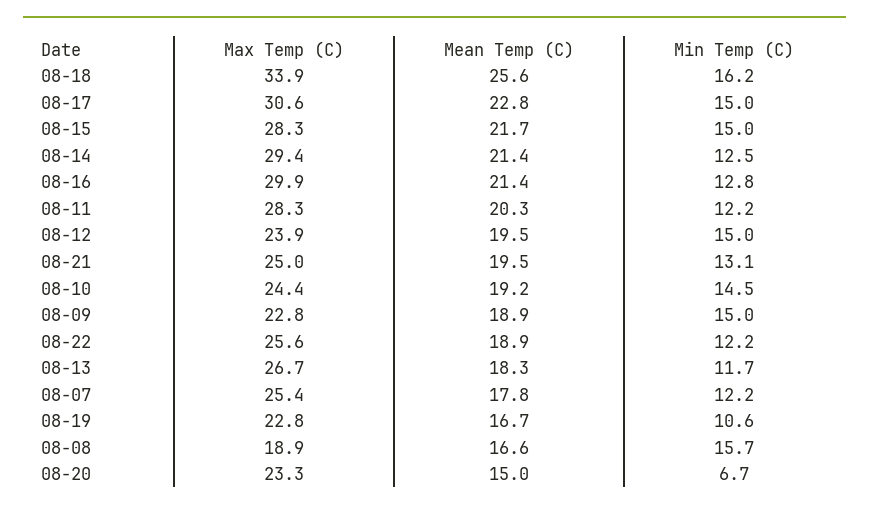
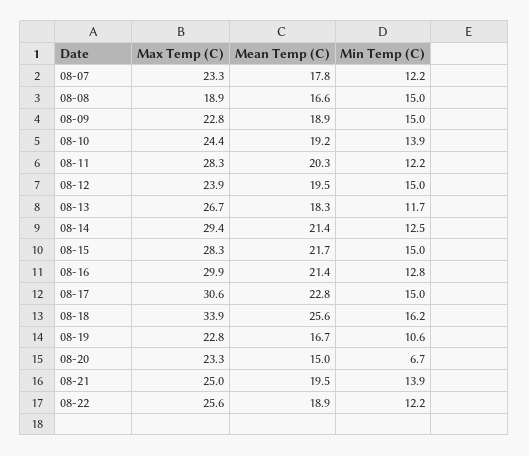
Min Temp (C), 08-21: 13.1 -> 13.9
Min Temp (C), 08-10: 14.5 -> 13.9
Max Temp (C), 08-07: 25.4 -> 23.3
Min Temp (C), 08-08: 15.7 -> 15

